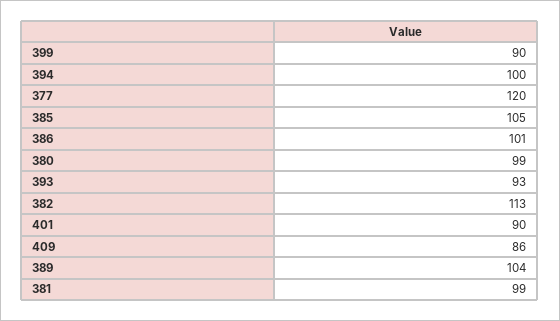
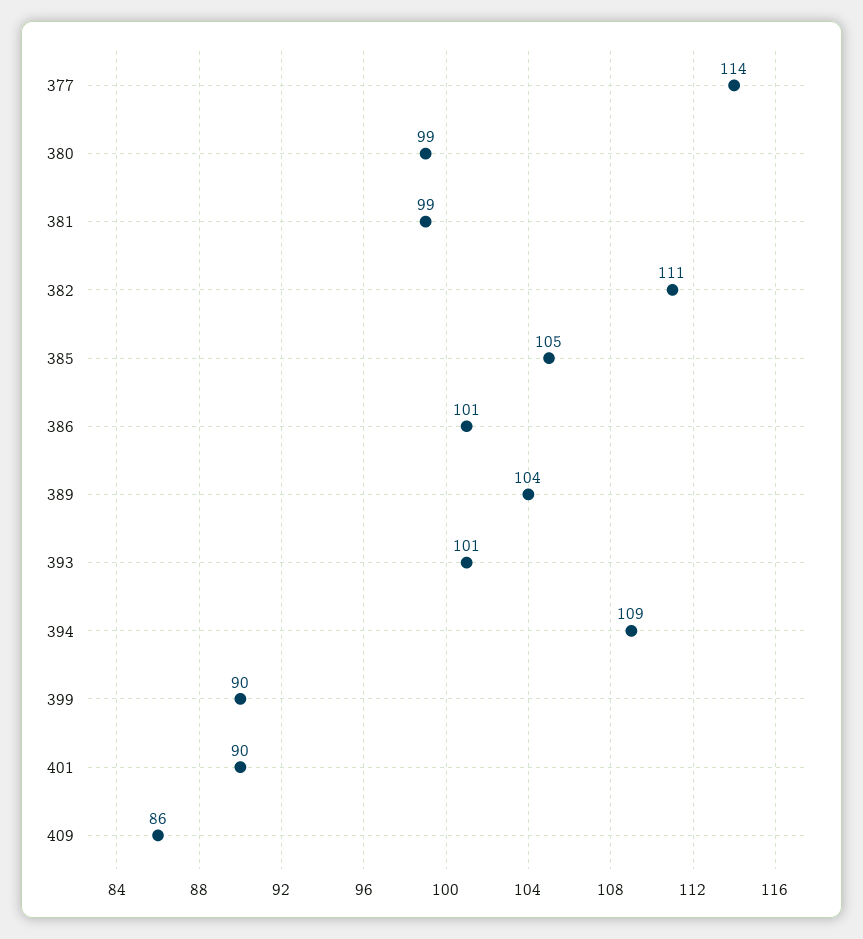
394: 100 -> 109
377: 120 -> 114
393: 93 -> 101
382: 113 -> 111

